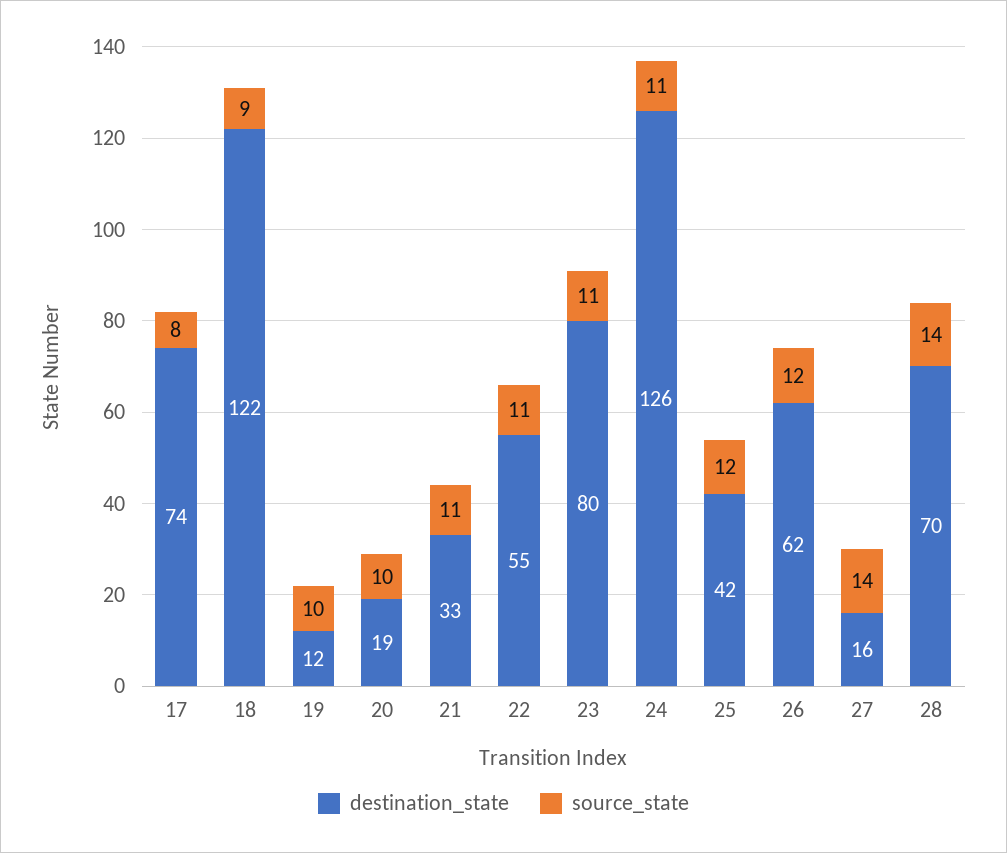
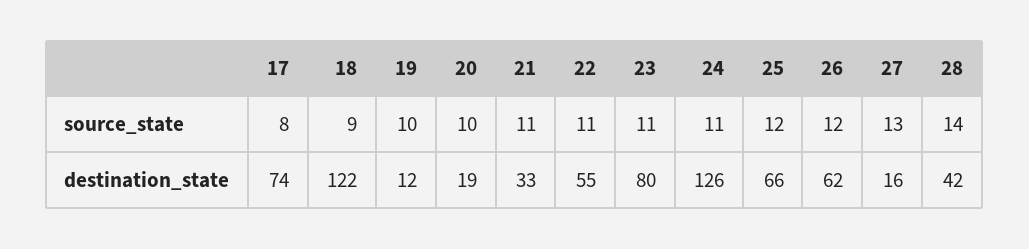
destination_state, 25: 42 -> 66
source_state, 27: 14 -> 13
destination_state, 28: 70 -> 42

